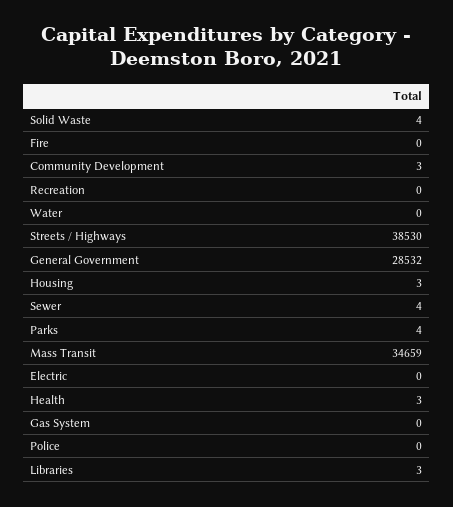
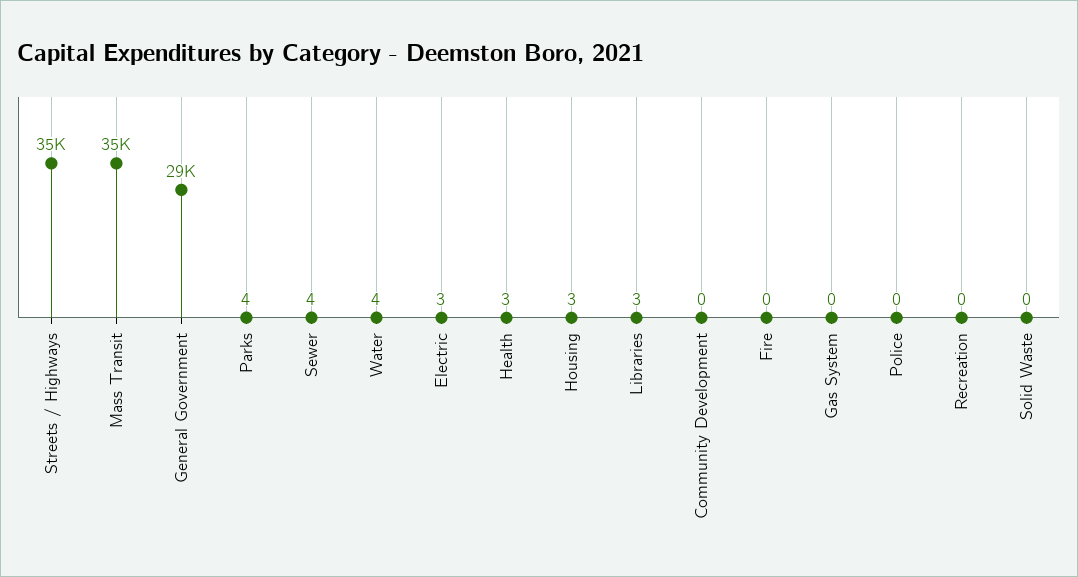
Solid Waste: 4 -> 0
Community Development: 3 -> 0
Water: 0 -> 4
Streets / Highways: 38530 -> 35000
Electric: 0 -> 3

